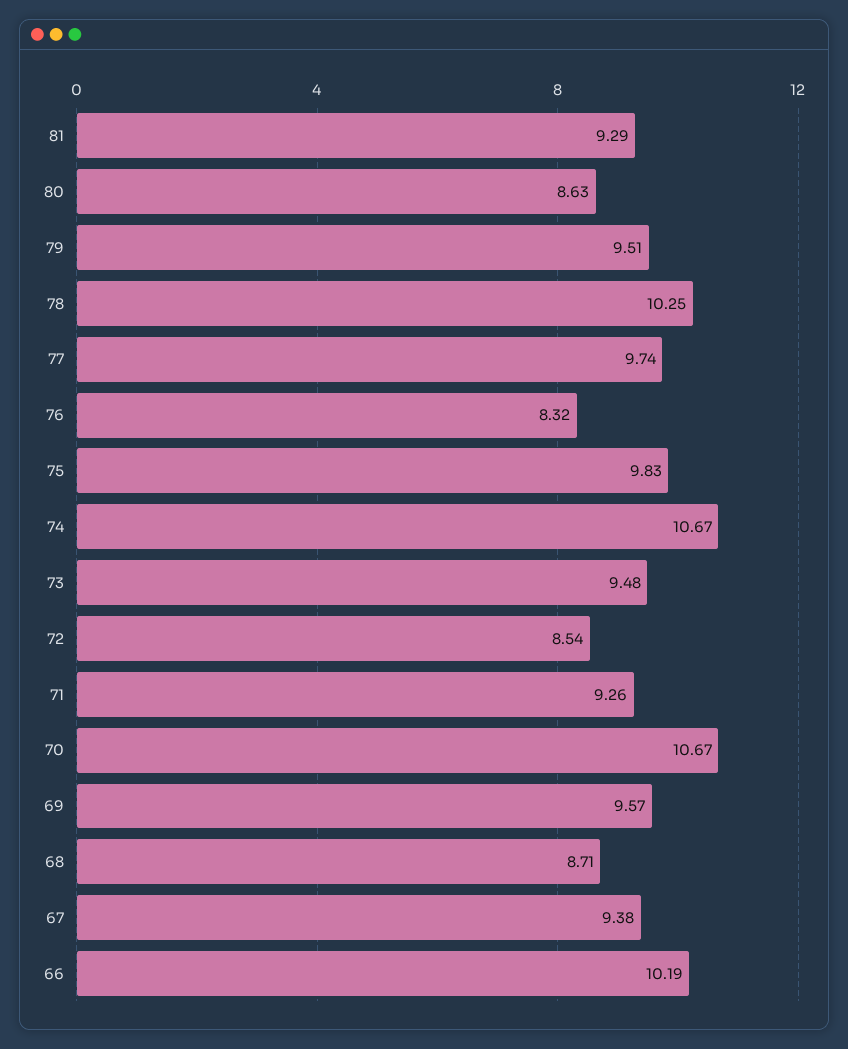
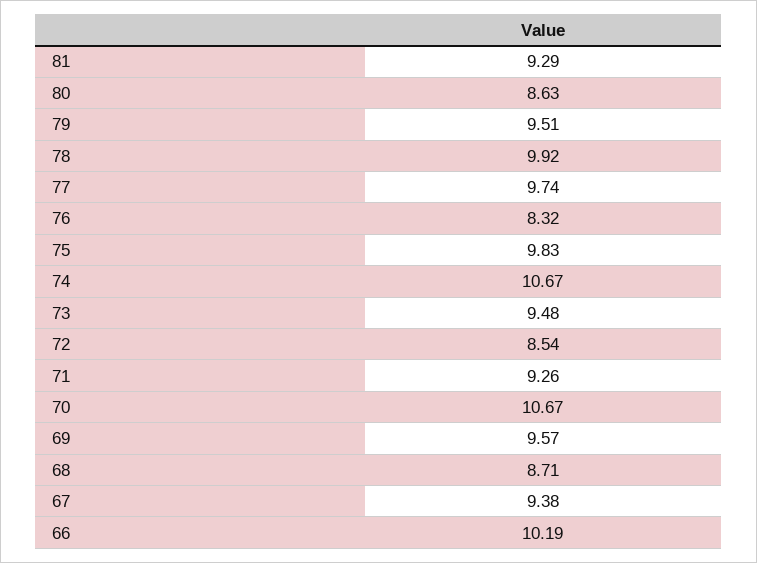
78: 10.25 -> 9.92

